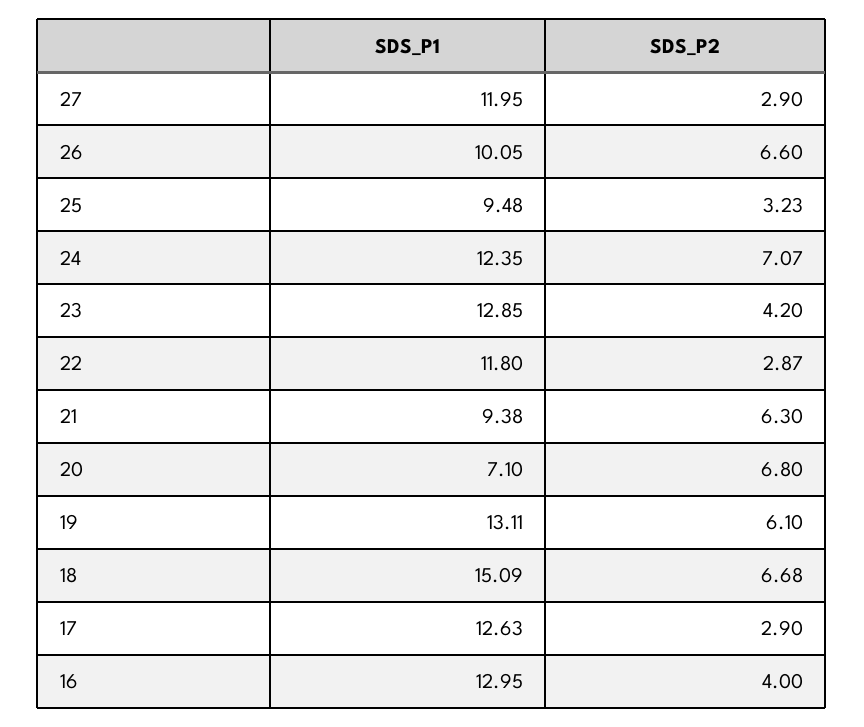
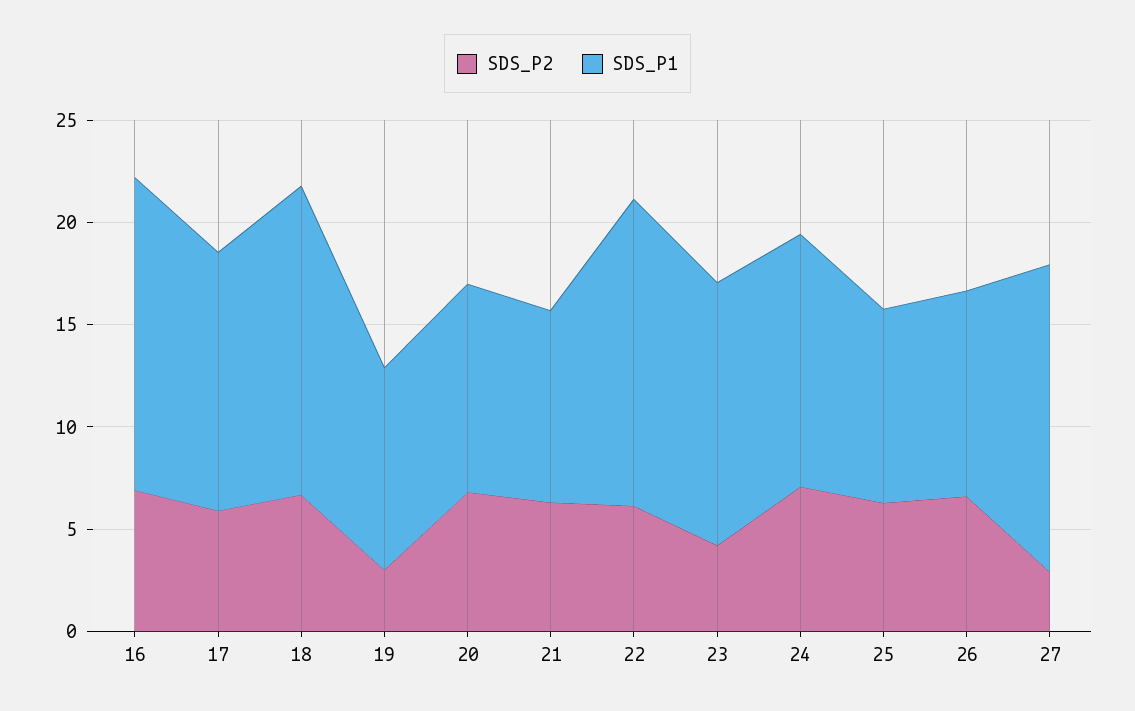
SDS_P1, 27: 11.95 -> 15
SDS_P2, 25: 3.23 -> 6
SDS_P1, 22: 11.8 -> 15
SDS_P2, 22: 2.87 -> 6
SDS_P1, 20: 7.1 -> 10
SDS_P1, 19: 13.11 -> 10
SDS_P2, 19: 6.1 -> 3
SDS_P2, 17: 2.9 -> 6
SDS_P1, 16: 12.95 -> 15
SDS_P2, 16: 4 -> 7

